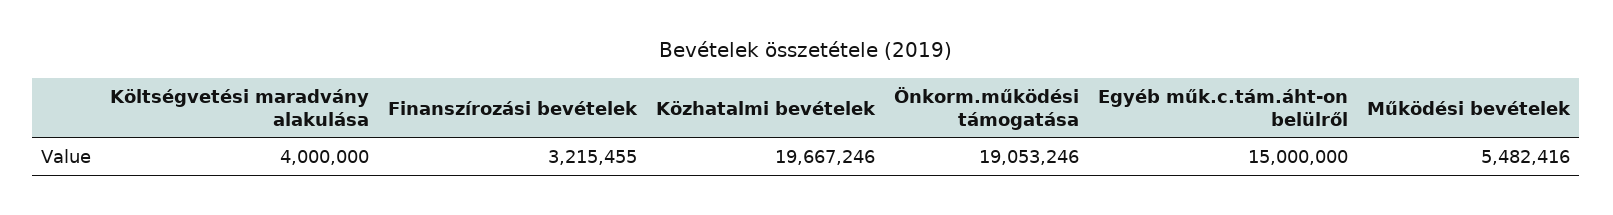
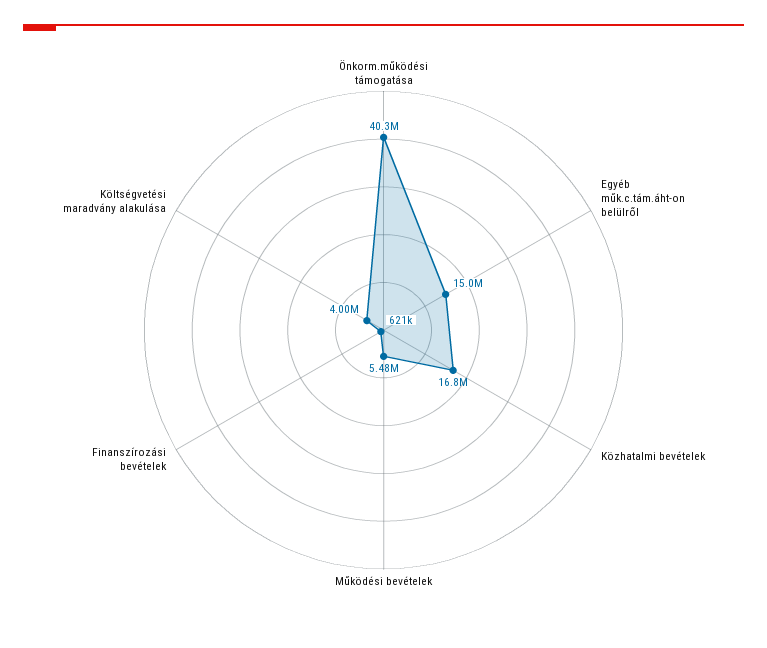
Finanszírozási bevételek: 3215455 -> 621000
Közhatalmi bevételek: 19667246 -> 16800000
Önkorm.működési támogatása: 19053246 -> 40300000

